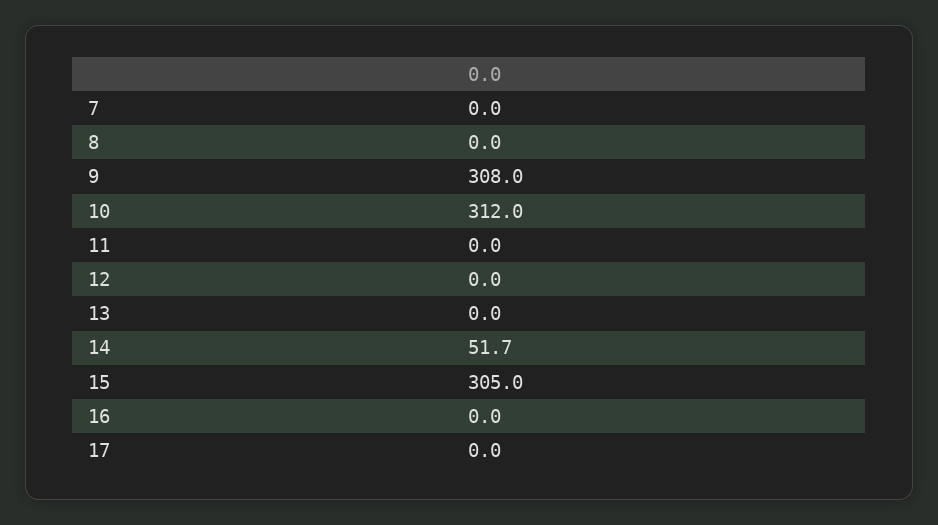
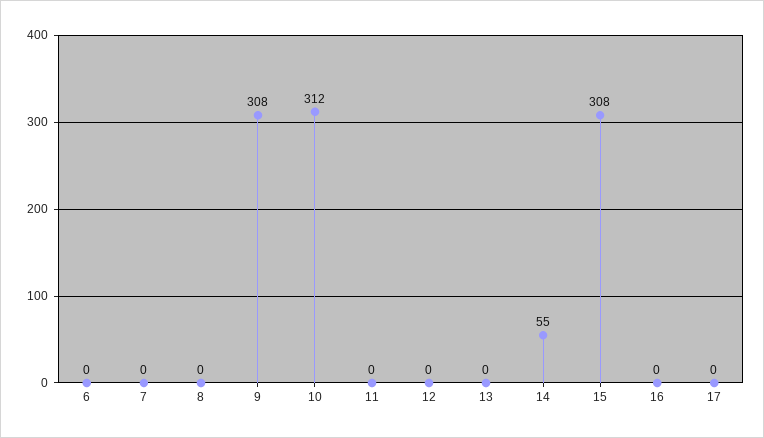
14: 51.7 -> 55
15: 305 -> 308
6: none -> 0

